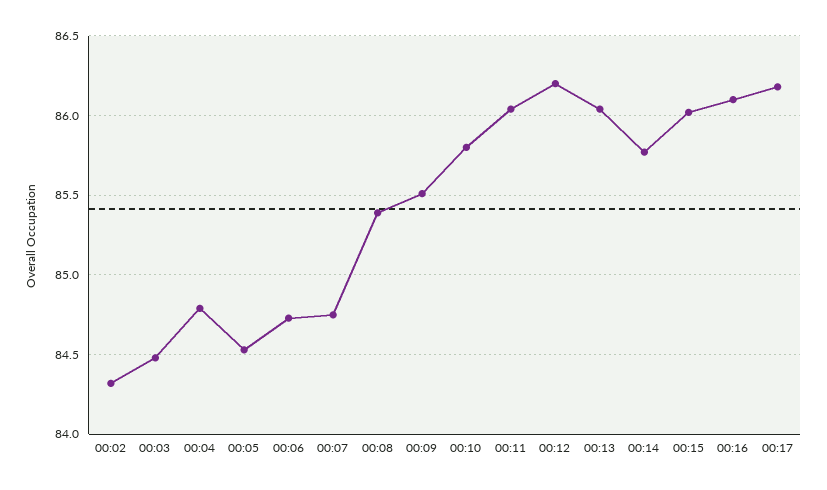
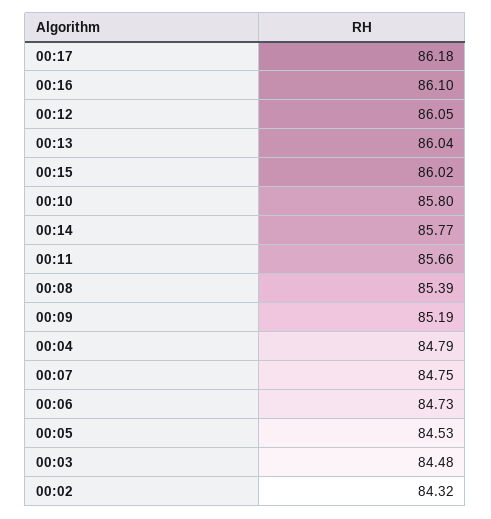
00:09: 85.5 -> 85.19
00:11: 86.05 -> 85.66
00:12: 86.2 -> 86.05

